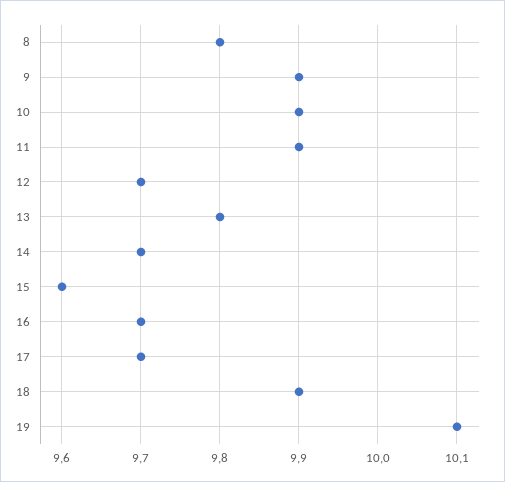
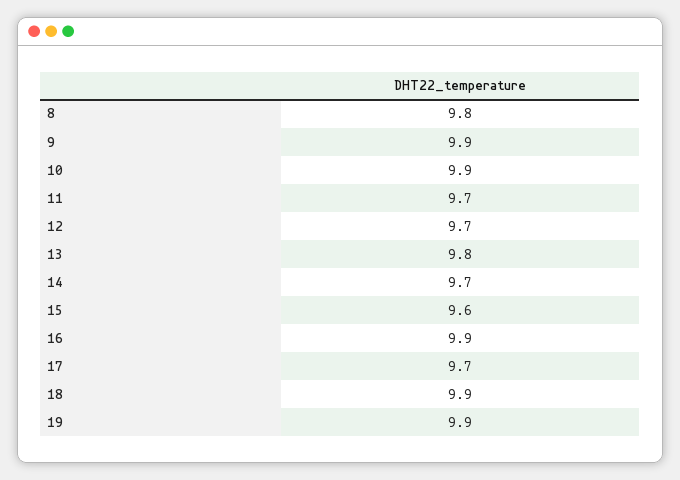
11: 9.9 -> 9.7
16: 9.7 -> 9.9
19: 10.1 -> 9.9

